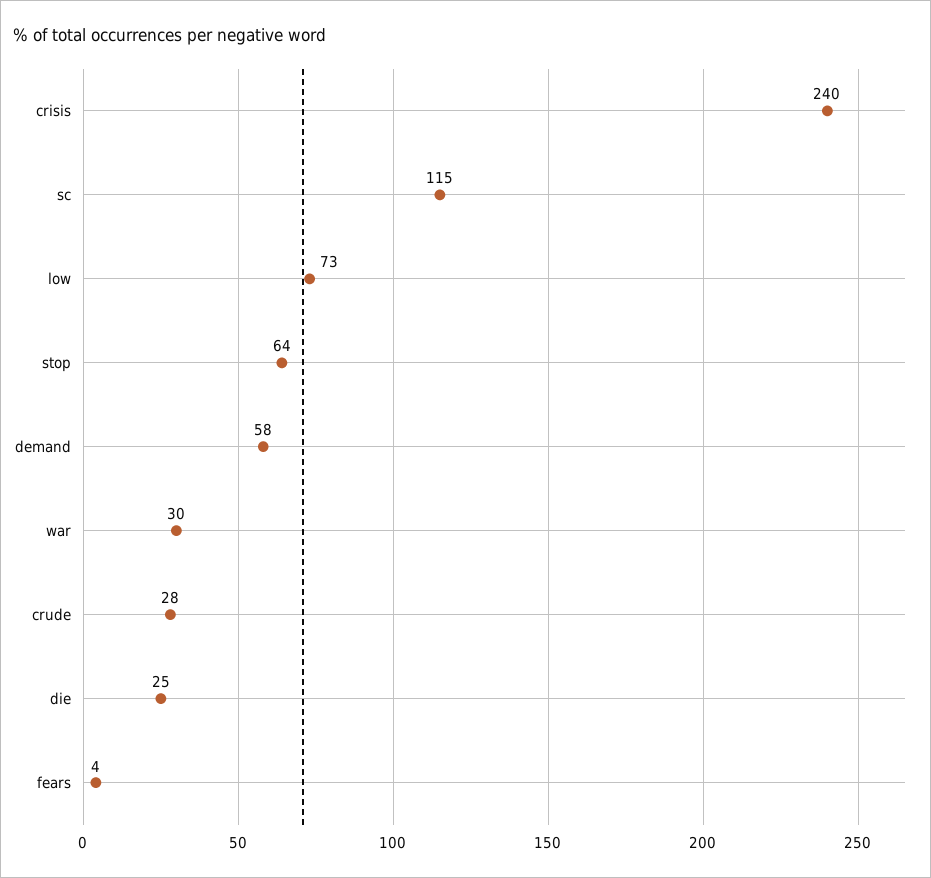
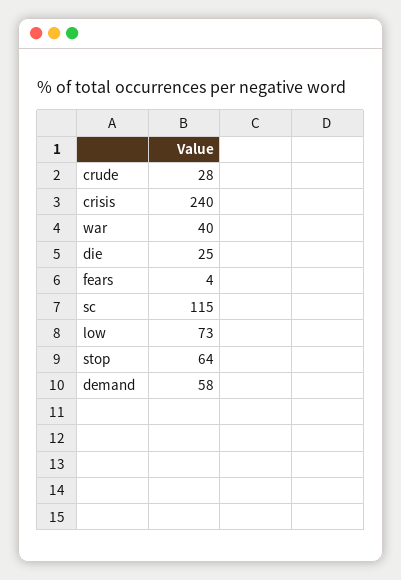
war: 30 -> 40

